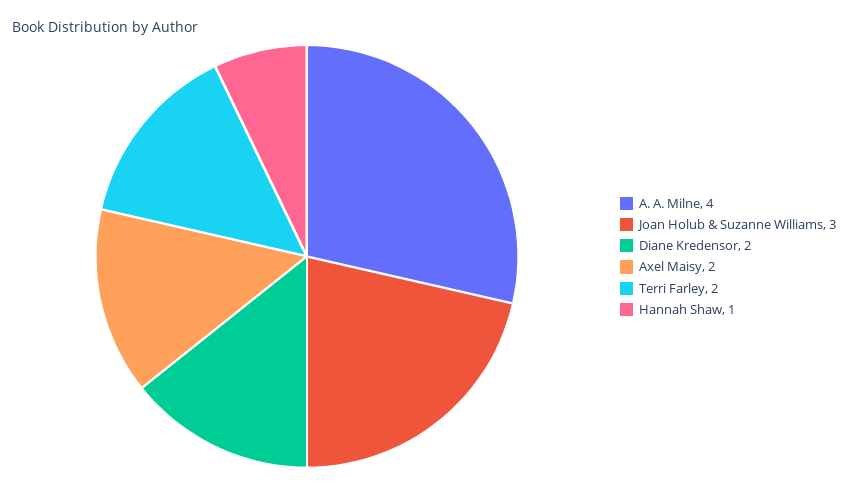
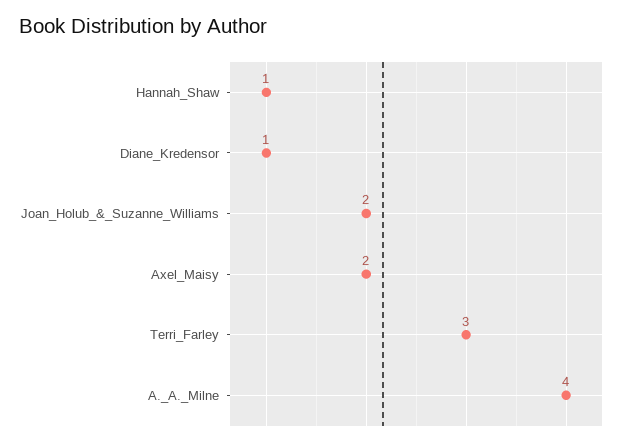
Joan Holub & Suzanne Williams: 3 -> 2
Diane Kredensor: 2 -> 1
Terri Farley: 2 -> 3

